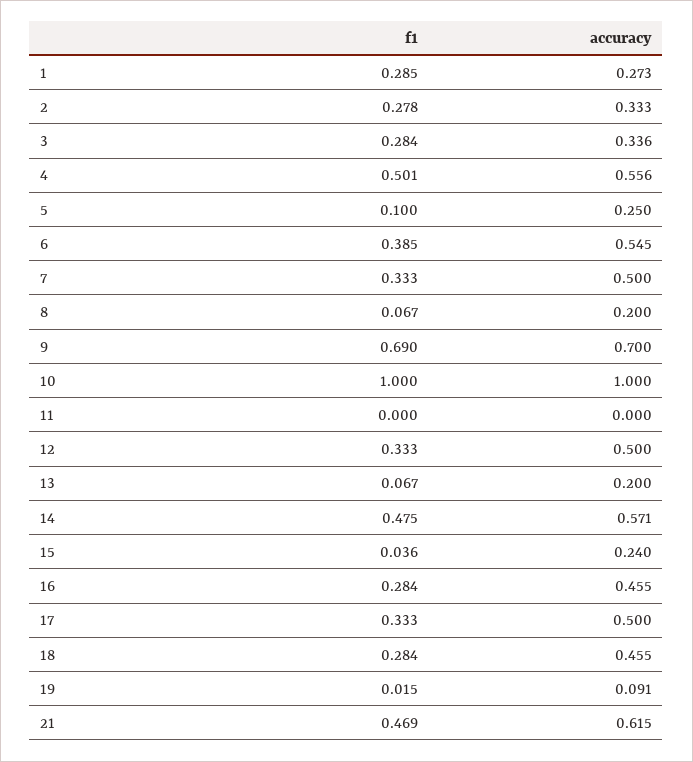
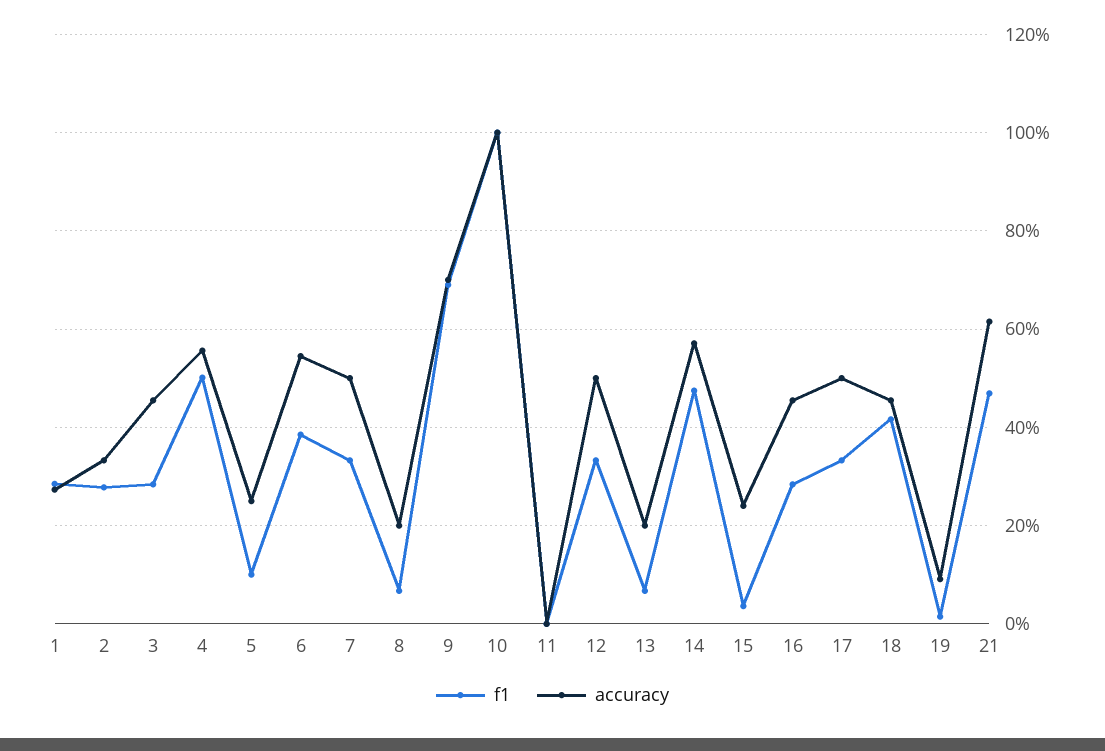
accuracy, 3: 0.336 -> 0.46
f1, 18: 0.284 -> 0.42

